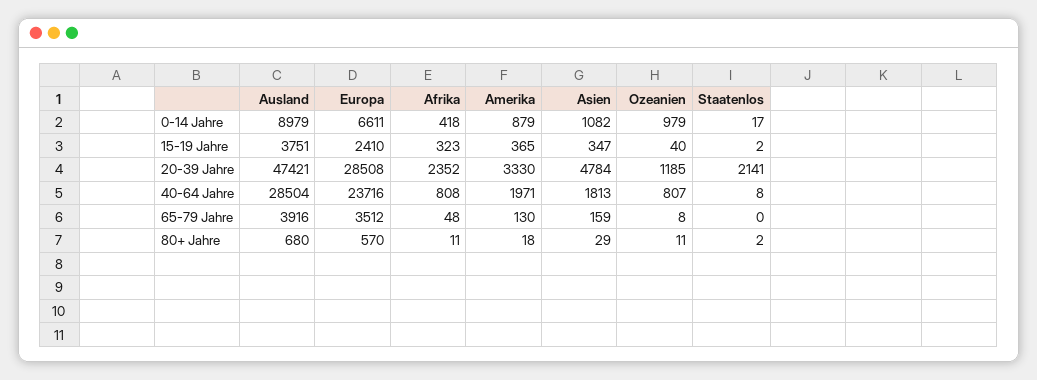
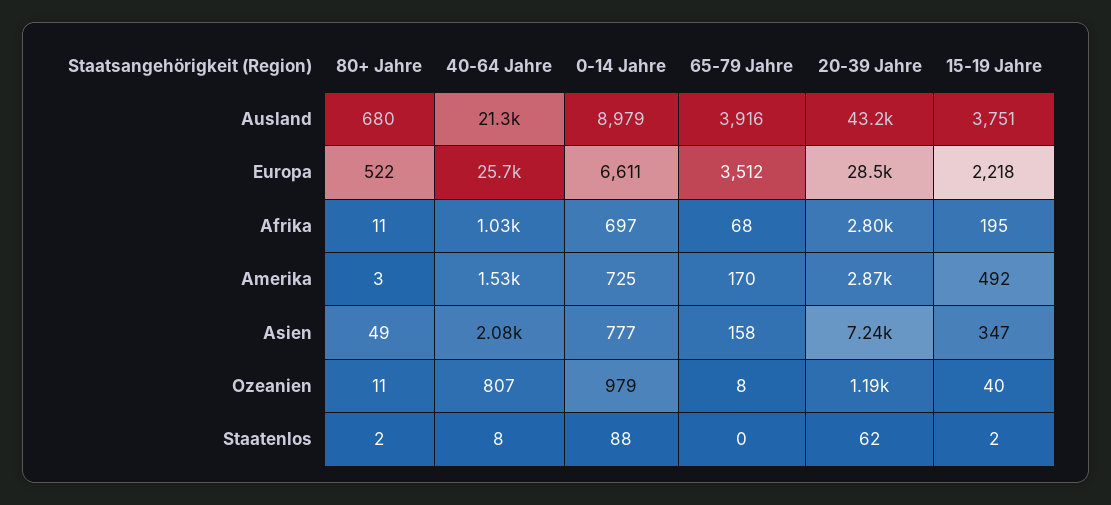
Afrika, 0-14 Jahre: 418 -> 697
Amerika, 0-14 Jahre: 879 -> 725
Asien, 0-14 Jahre: 1082 -> 777
Staatenlos, 0-14 Jahre: 17 -> 88
Europa, 15-19 Jahre: 2410 -> 2218
Afrika, 15-19 Jahre: 323 -> 195
Amerika, 15-19 Jahre: 365 -> 492
Ausland, 20-39 Jahre: 47421 -> 43200
Afrika, 20-39 Jahre: 2352 -> 2800
Amerika, 20-39 Jahre: 3330 -> 2870
Asien, 20-39 Jahre: 4784 -> 7240
Staatenlos, 20-39 Jahre: 2141 -> 62
Ausland, 40-64 Jahre: 28504 -> 21300
Europa, 40-64 Jahre: 23716 -> 25700
Afrika, 40-64 Jahre: 808 -> 1030
Amerika, 40-64 Jahre: 1971 -> 1530
Asien, 40-64 Jahre: 1813 -> 2080
Afrika, 65-79 Jahre: 48 -> 68
Amerika, 65-79 Jahre: 130 -> 170
Asien, 65-79 Jahre: 159 -> 158
Europa, 80+ Jahre: 570 -> 522
Amerika, 80+ Jahre: 18 -> 3
Asien, 80+ Jahre: 29 -> 49

